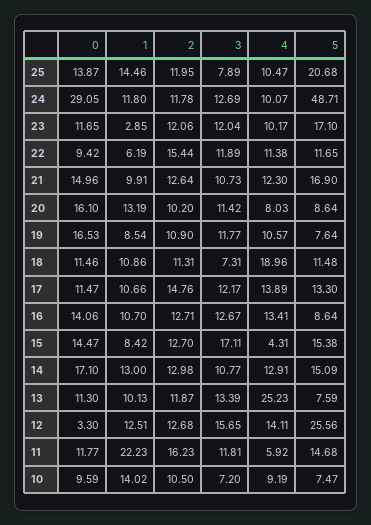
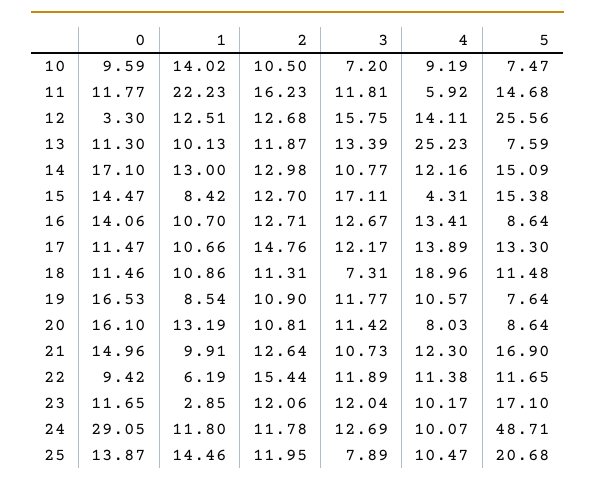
2, 20: 10.2 -> 10.81
4, 14: 12.91 -> 12.16
3, 12: 15.65 -> 15.75

